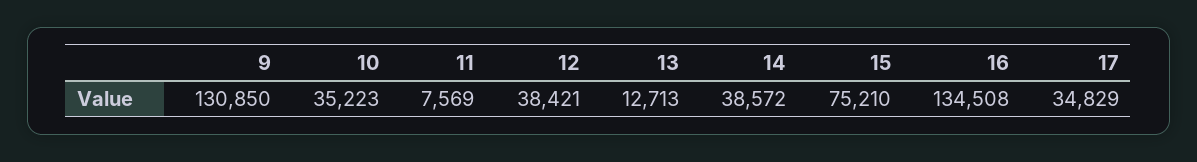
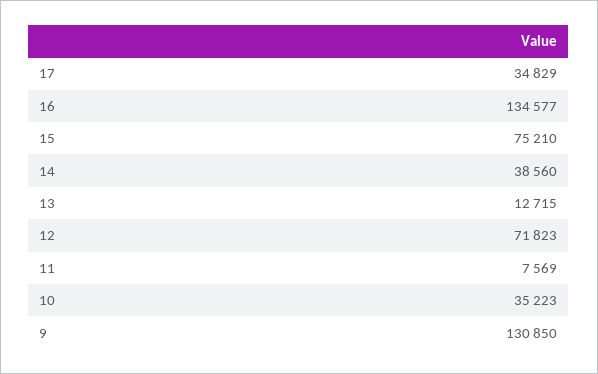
12: 38421 -> 71823
13: 12713 -> 12715
14: 38572 -> 38560
16: 134508 -> 134577

